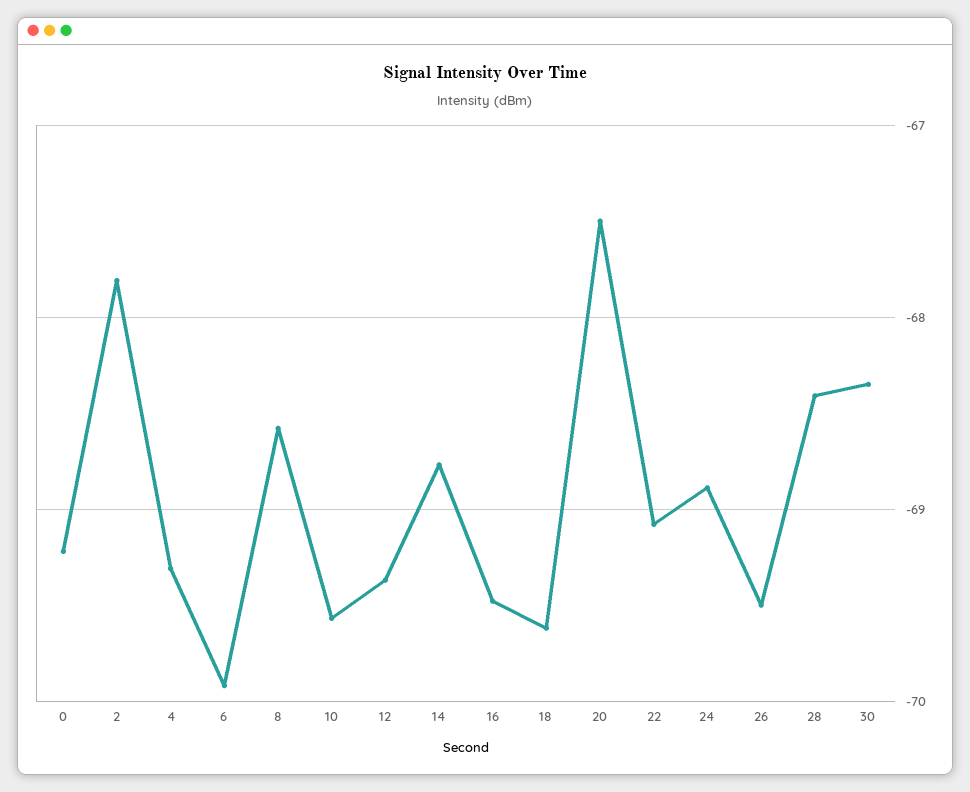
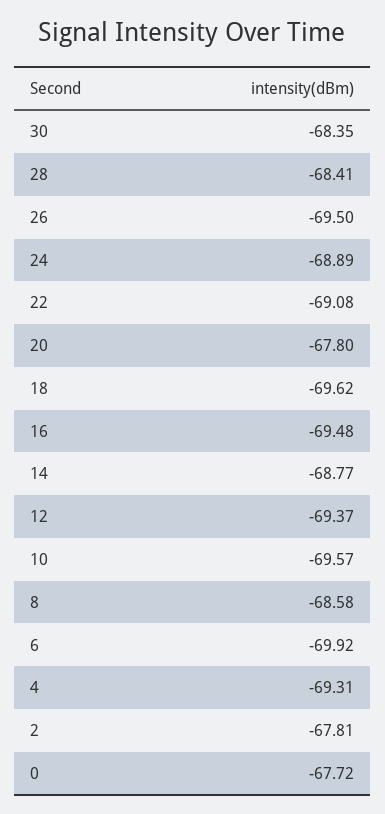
0: -69.2 -> -67.72
20: -67.5 -> -67.8

